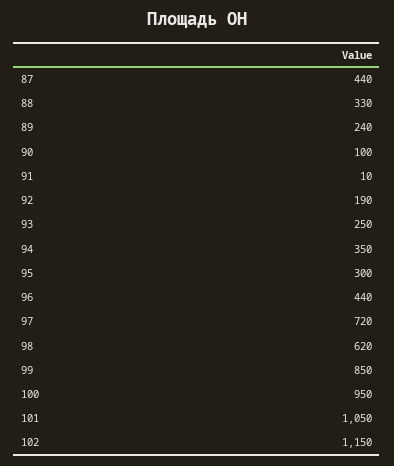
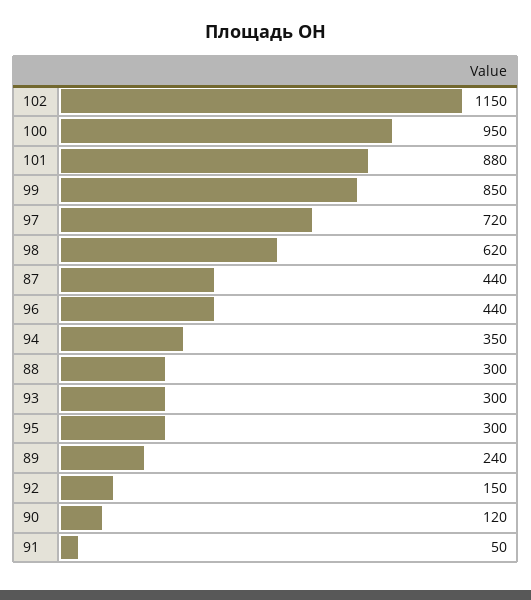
88: 330 -> 300
90: 100 -> 120
91: 10 -> 50
92: 190 -> 150
93: 250 -> 300
101: 1050 -> 880

